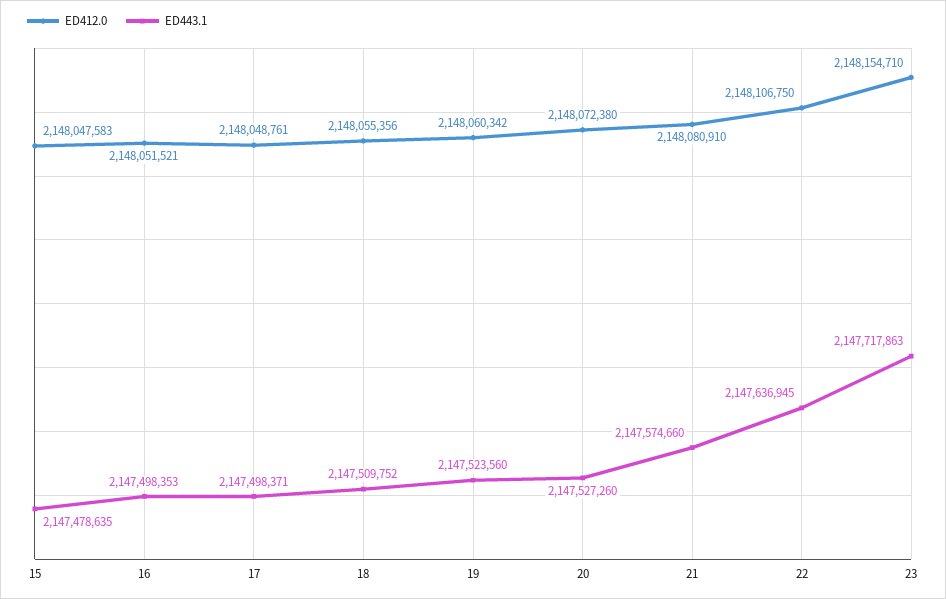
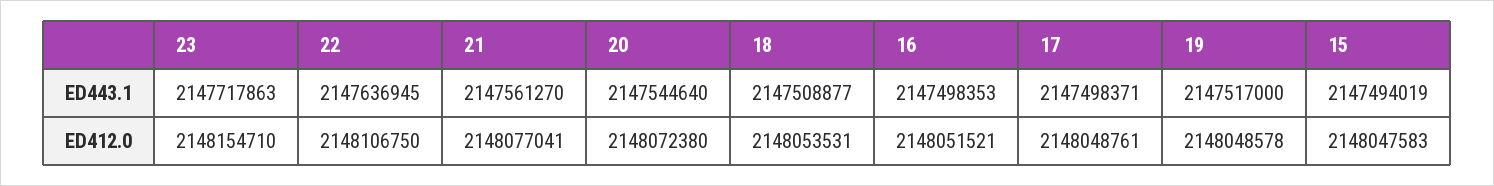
ED443.1, 15: 2147478635 -> 2147494019
ED412.0, 18: 2148055356 -> 2148053531
ED443.1, 18: 2147509752 -> 2147508877
ED412.0, 19: 2148060342 -> 2148048578
ED443.1, 19: 2147523560 -> 2147517000
ED443.1, 20: 2147527260 -> 2147544640
ED412.0, 21: 2148080910 -> 2148077041
ED443.1, 21: 2147574660 -> 2147561270

